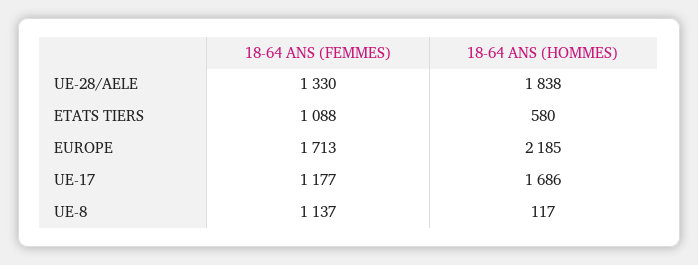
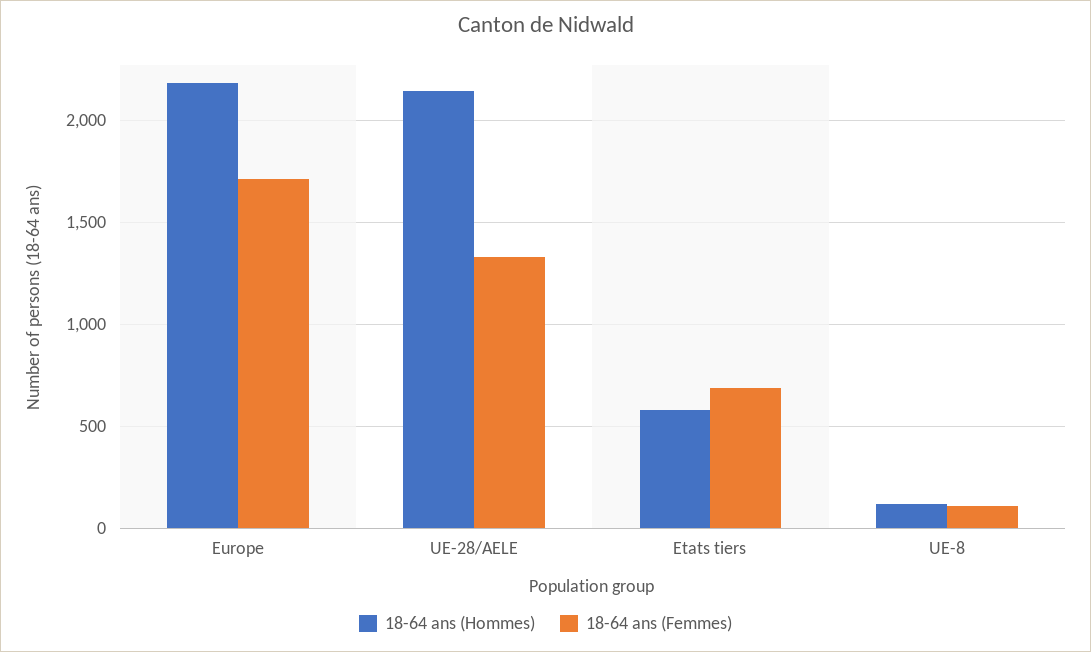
18-64 ANS (HOMMES), UE-28/AELE: 1838 -> 2150
18-64 ANS (FEMMES), ETATS TIERS: 1088 -> 700
18-64 ANS (FEMMES), UE-17: 1177 -> none
18-64 ANS (HOMMES), UE-17: 1686 -> none
18-64 ANS (FEMMES), UE-8: 1137 -> 100

